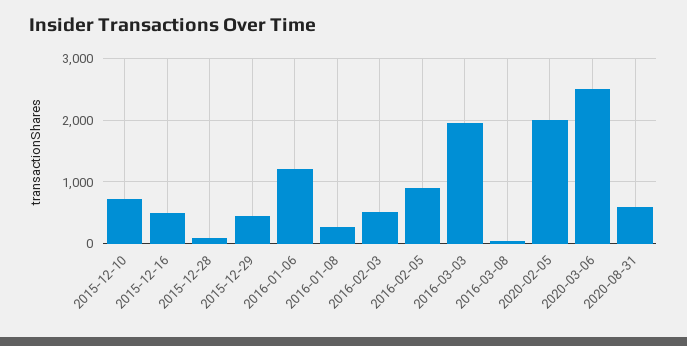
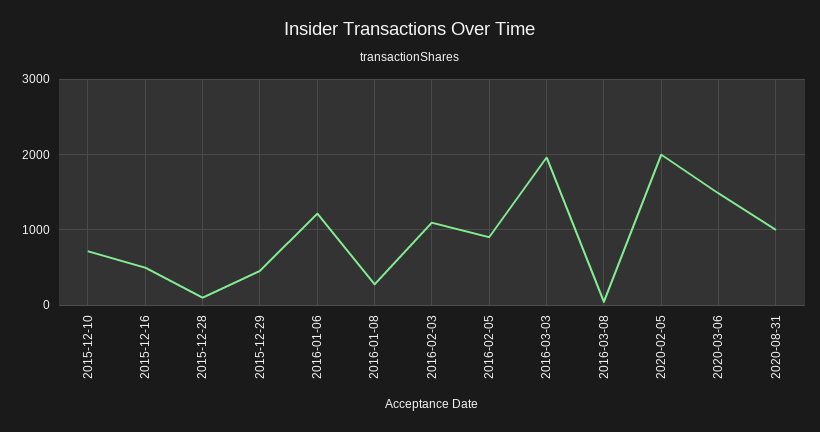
2016-02-03: 500 -> 1100
2020-03-06: 2500 -> 1500
2020-08-31: 600 -> 1000

